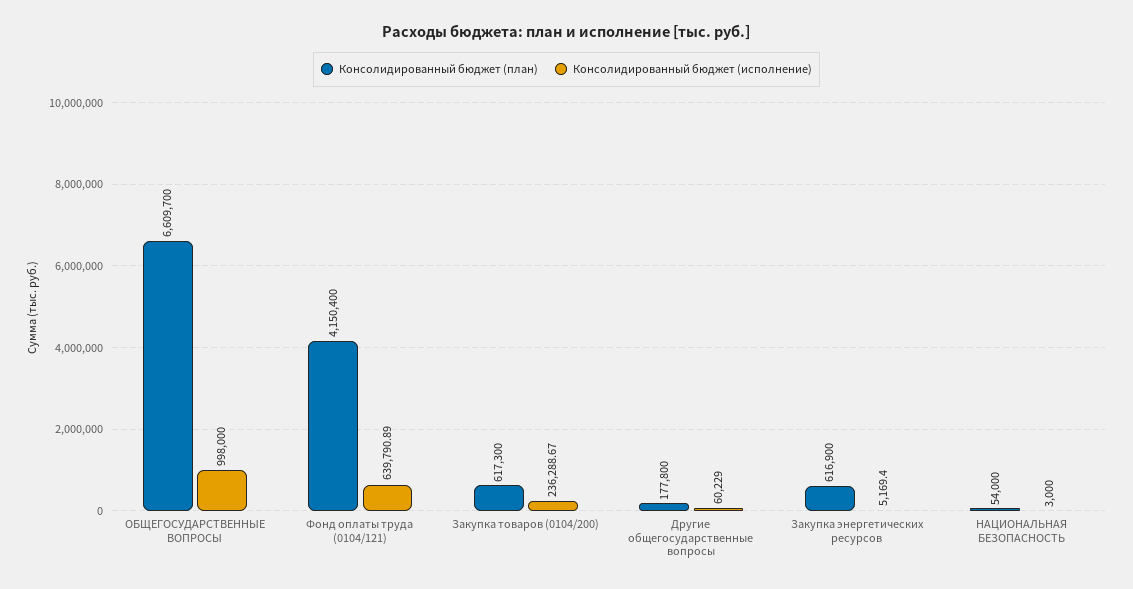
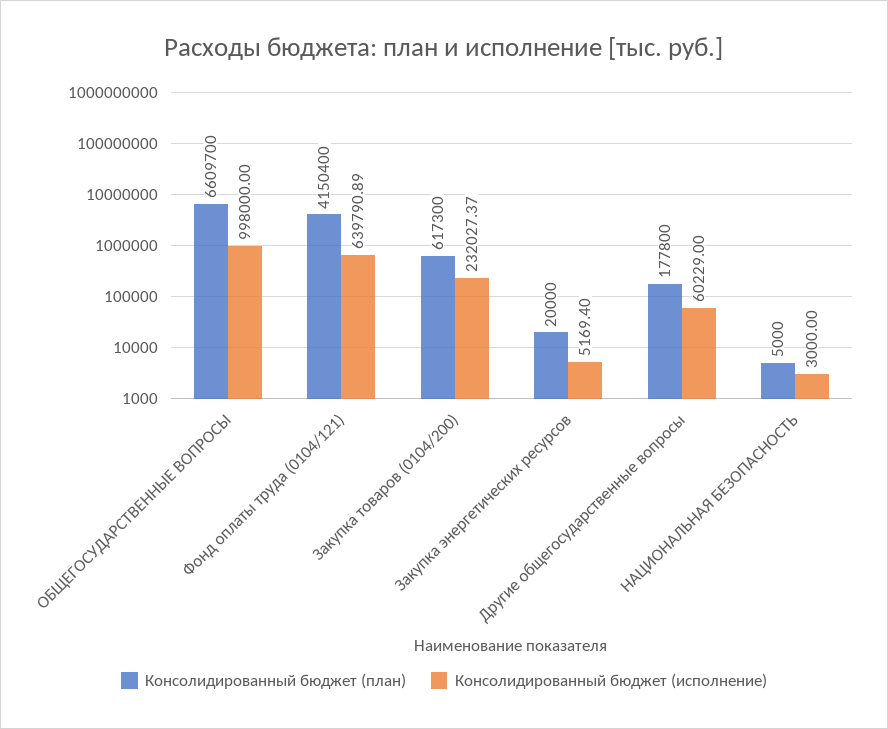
Консолидированный бюджет (исполнение), Закупка товаров (0104/200): 236288.67 -> 232027.37
Консолидированный бюджет (план), Закупка энергетических ресурсов: 616900 -> 20000
Консолидированный бюджет (план), НАЦИОНАЛЬНАЯ БЕЗОПАСНОСТЬ: 54000 -> 5000

